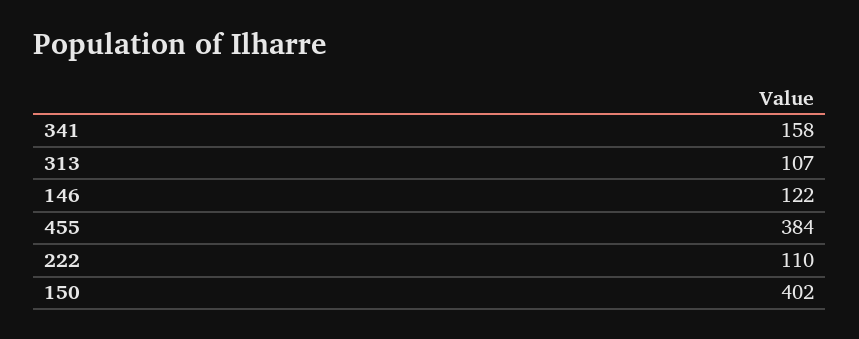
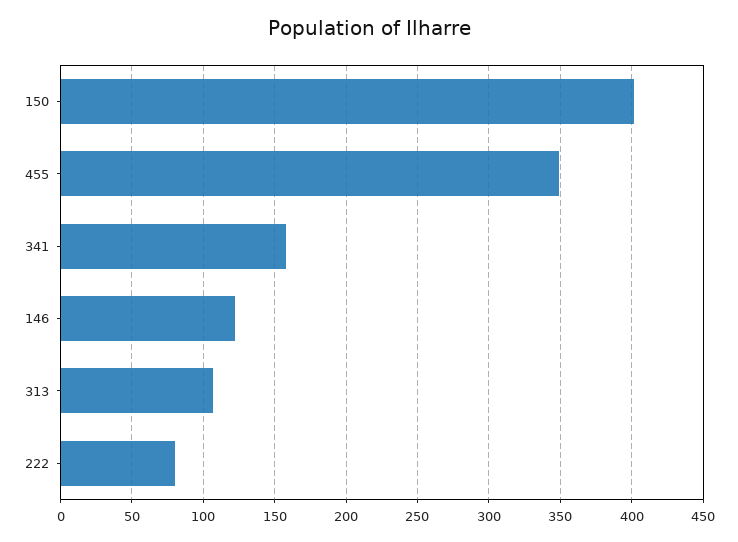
455: 384 -> 350
222: 110 -> 80

